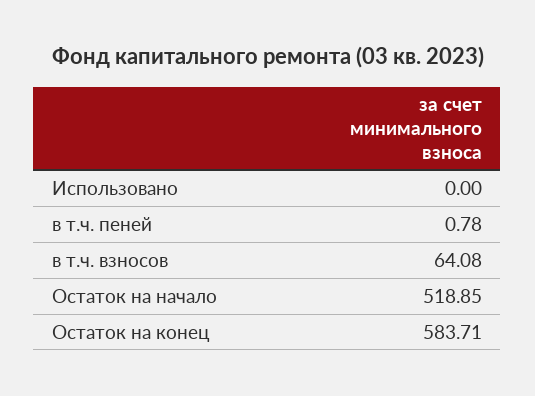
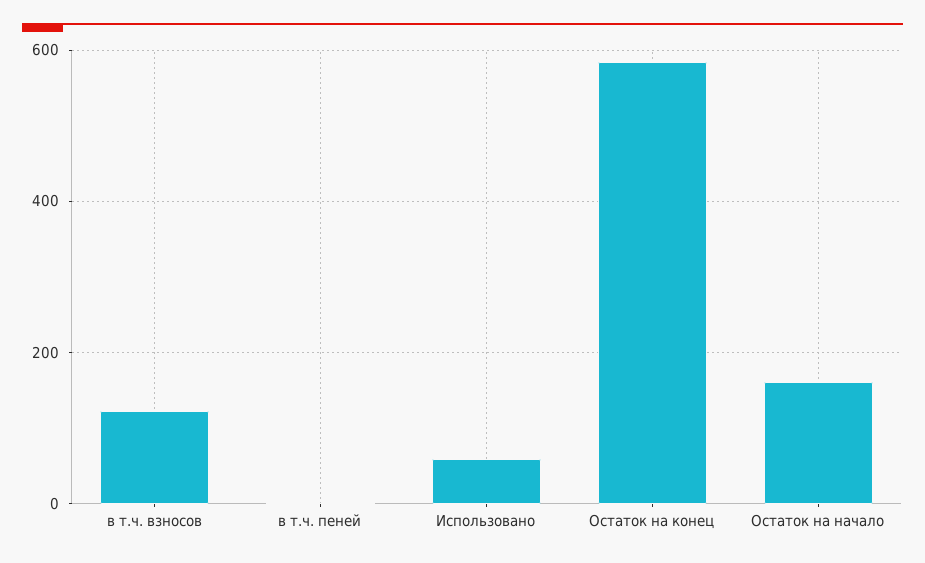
Использовано: 0 -> 60
в т.ч. взносов: 64.08 -> 120
Остаток на начало: 518.85 -> 160

